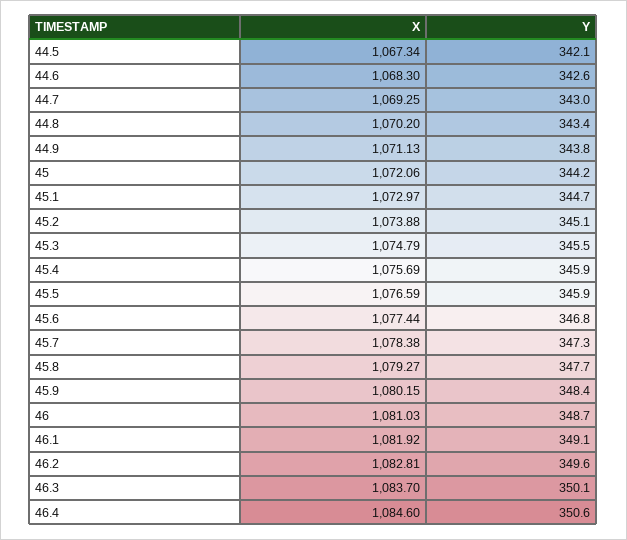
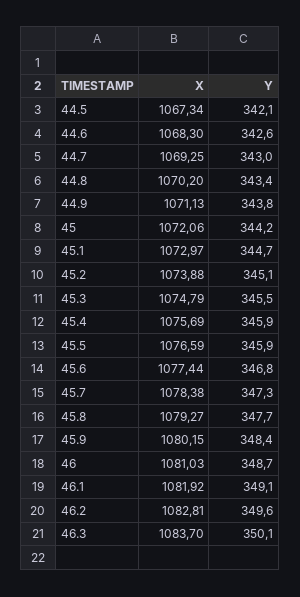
X, 46.4: 1084.6 -> none
Y, 46.4: 350.6 -> none

